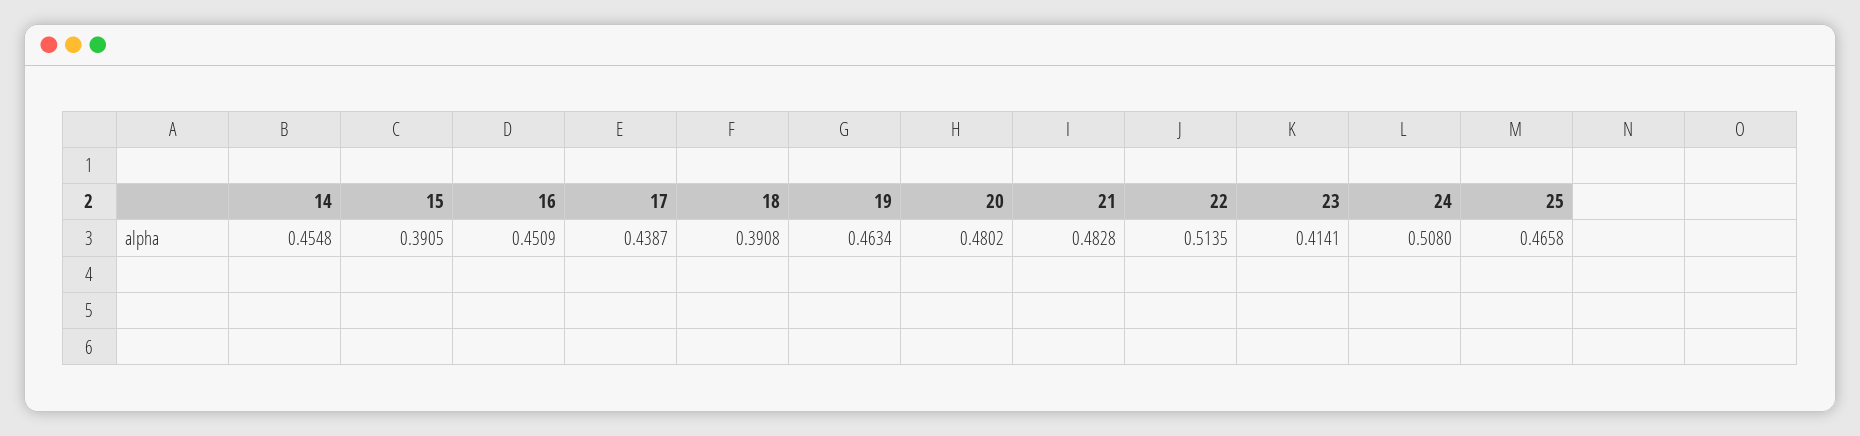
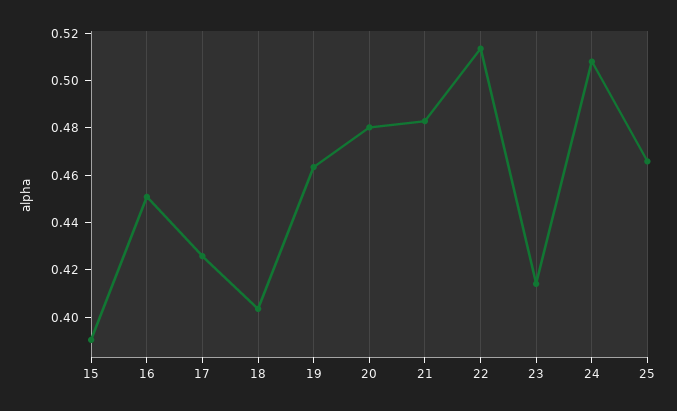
14: 0.4548 -> none
17: 0.4387 -> 0.425
18: 0.3908 -> 0.405

